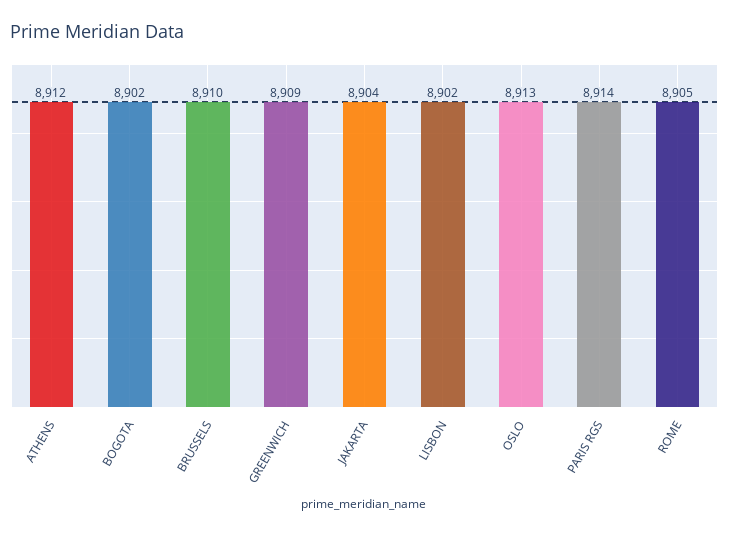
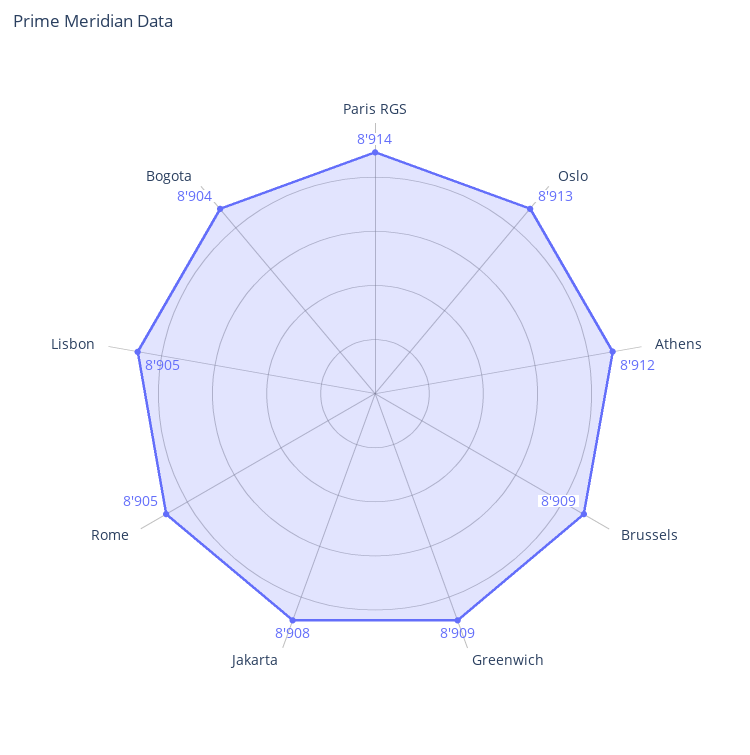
BOGOTA: 8902 -> 8904
BRUSSELS: 8910 -> 8909
JAKARTA: 8904 -> 8908
LISBON: 8902 -> 8905

